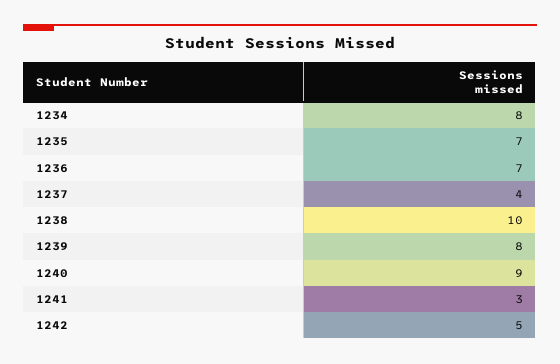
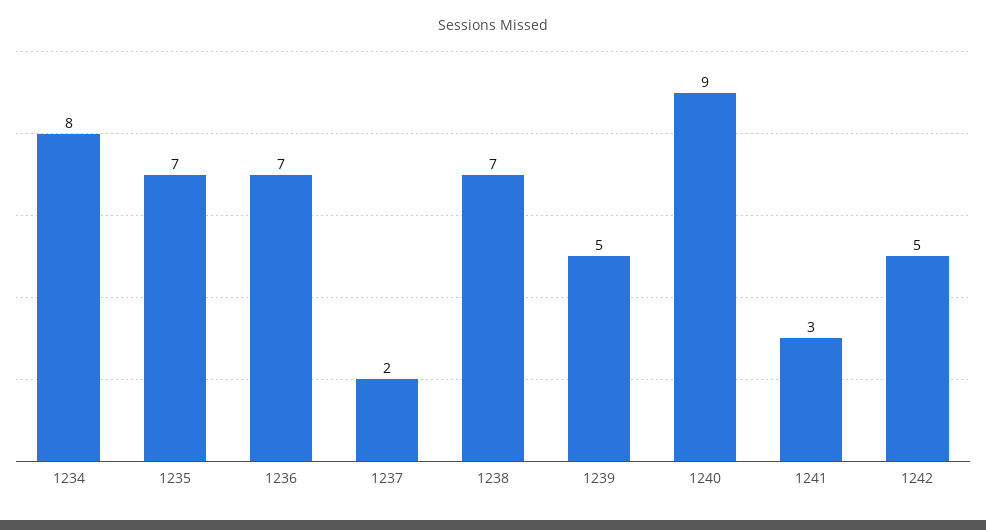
1237: 4 -> 2
1238: 10 -> 7
1239: 8 -> 5

